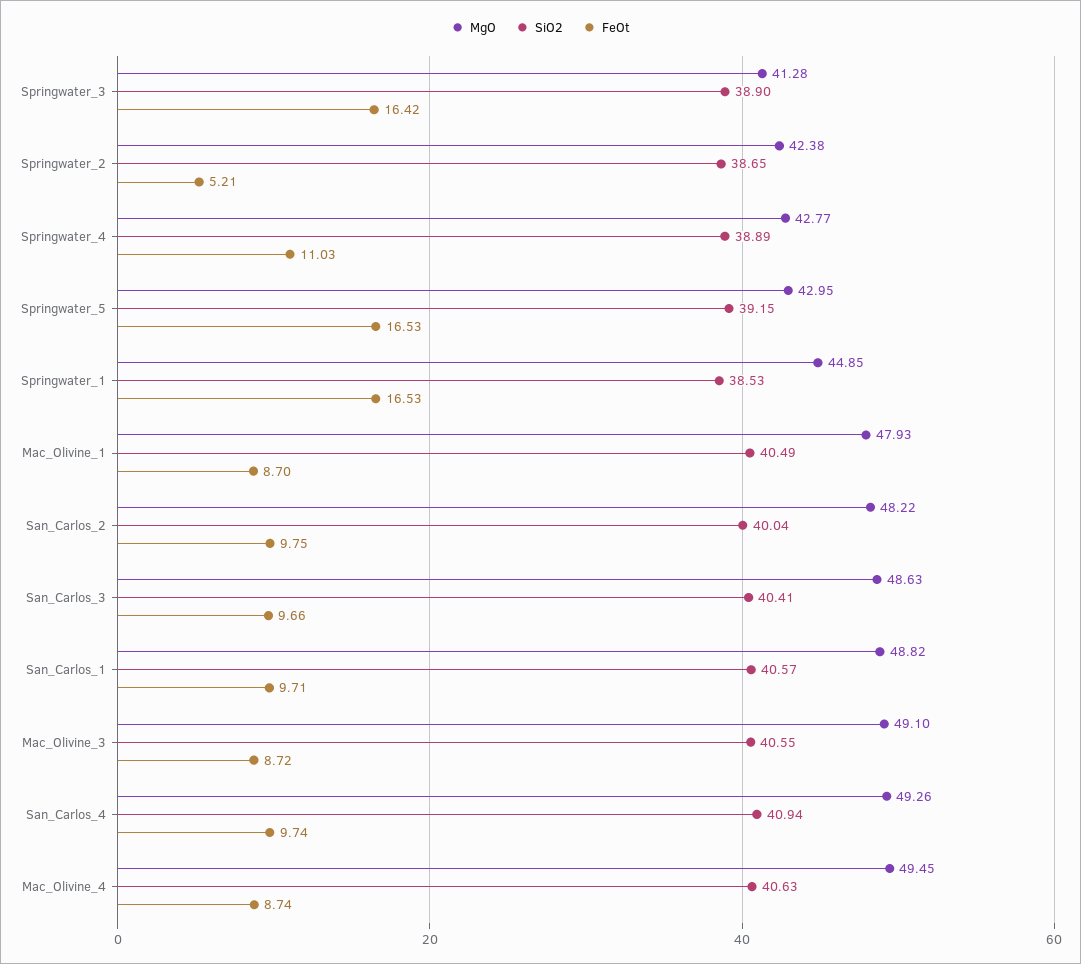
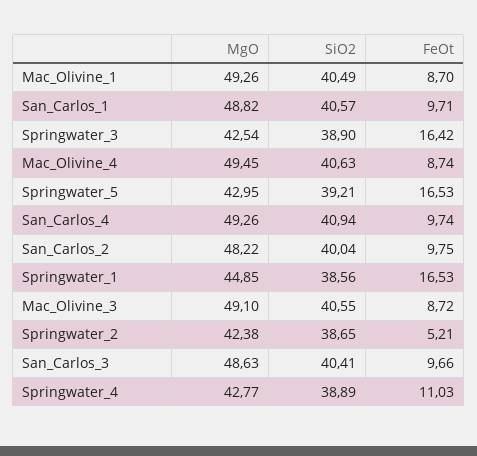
MgO, Springwater_3: 41.28 -> 42.54
SiO2, Springwater_5: 39.15 -> 39.21
SiO2, Springwater_1: 38.53 -> 38.56
MgO, Mac_Olivine_1: 47.93 -> 49.26

